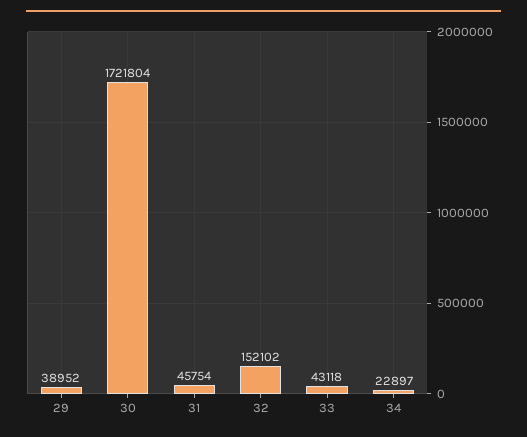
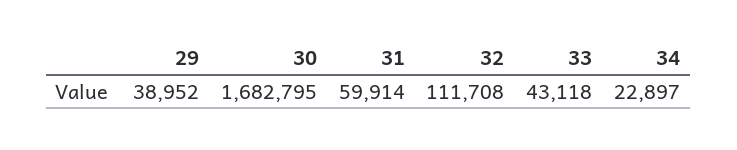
30: 1721804 -> 1682795
31: 45754 -> 59914
32: 152102 -> 111708

